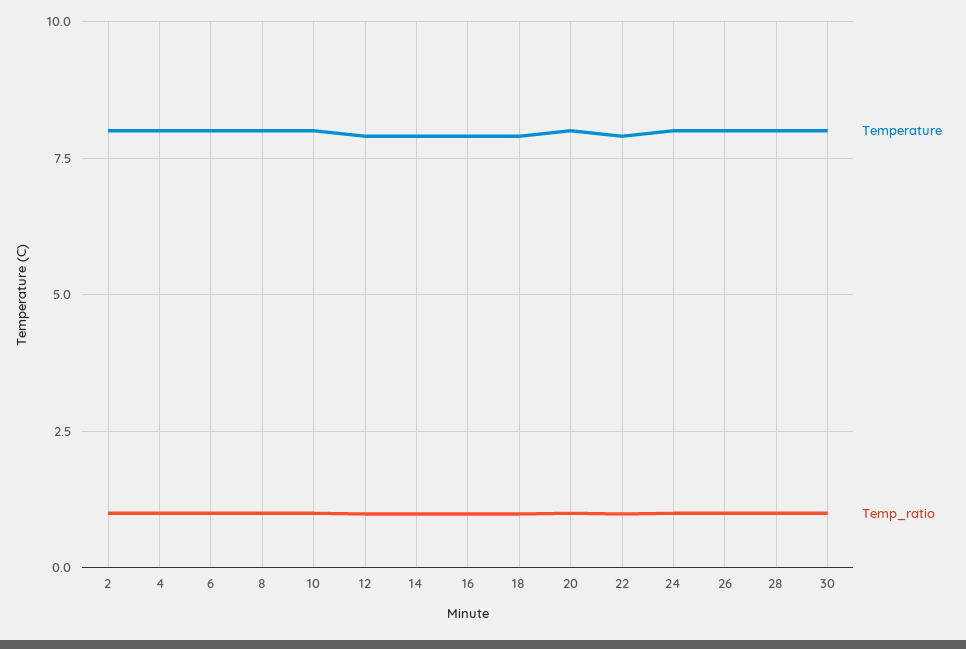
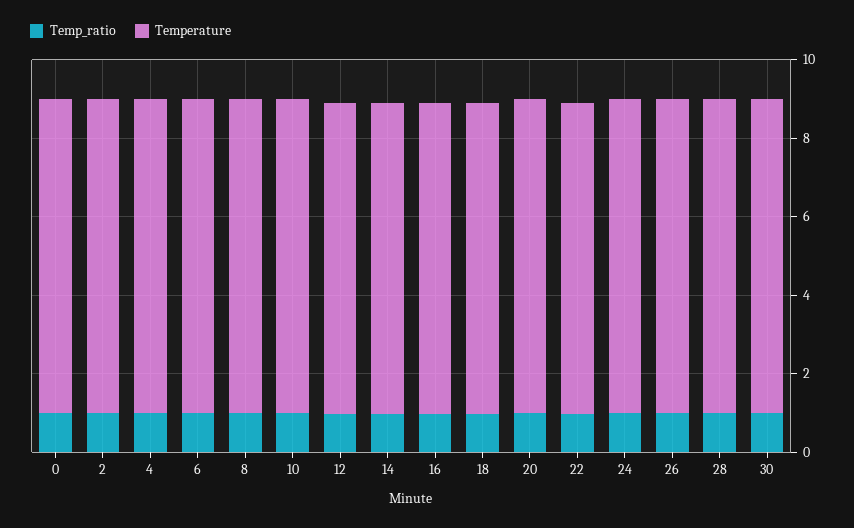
Temp_ratio, 0: none -> 1
Temperature, 0: none -> 8

